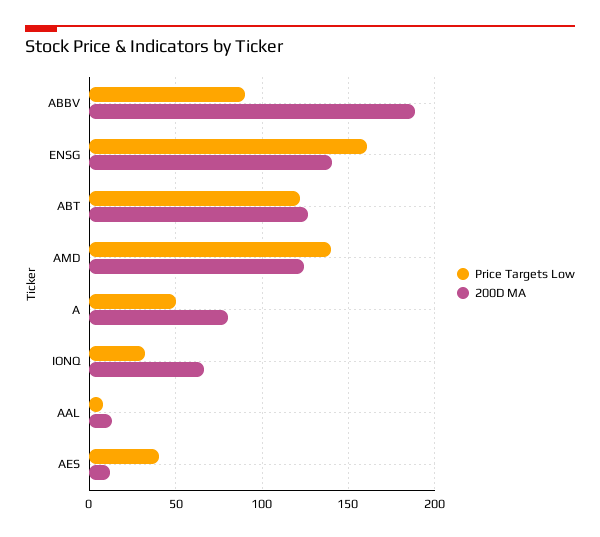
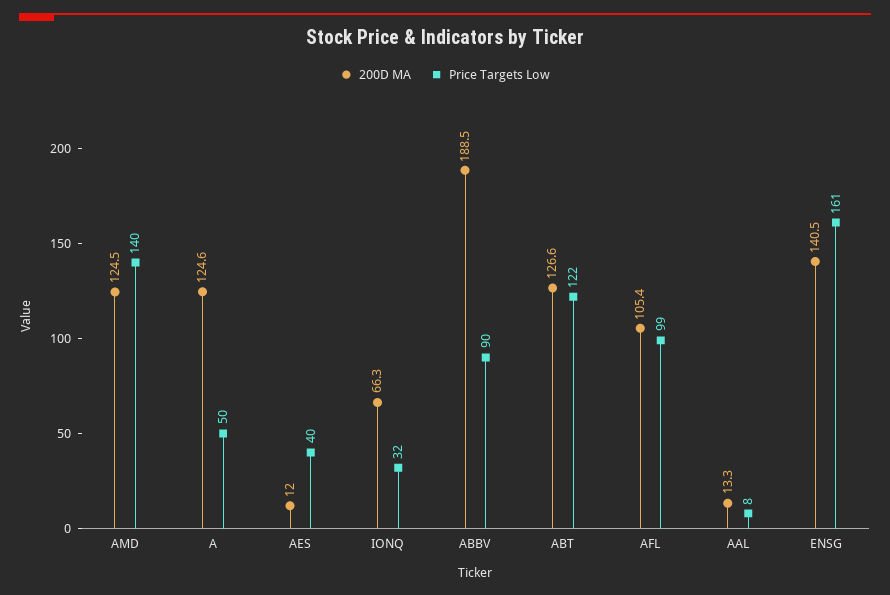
200D MA, A: 80 -> 124.6
200D MA, AFL: none -> 105.4
Price Targets Low, AFL: none -> 99

